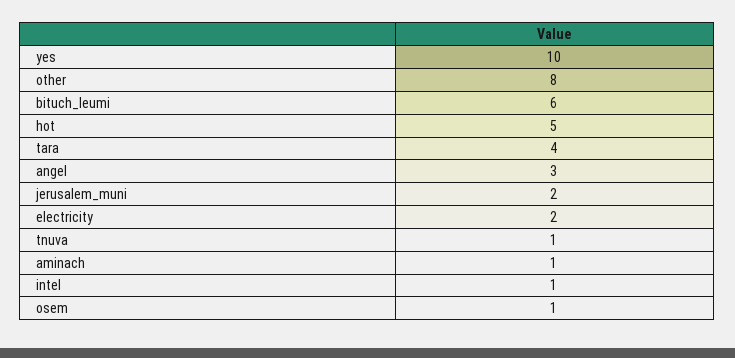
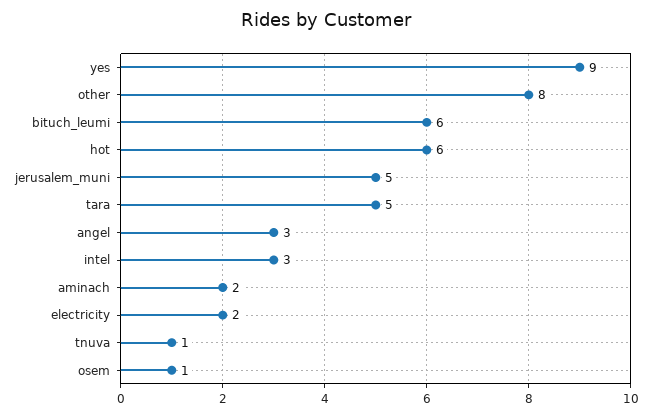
yes: 10 -> 9
hot: 5 -> 6
tara: 4 -> 5
jerusalem_muni: 2 -> 5
aminach: 1 -> 2
intel: 1 -> 3

